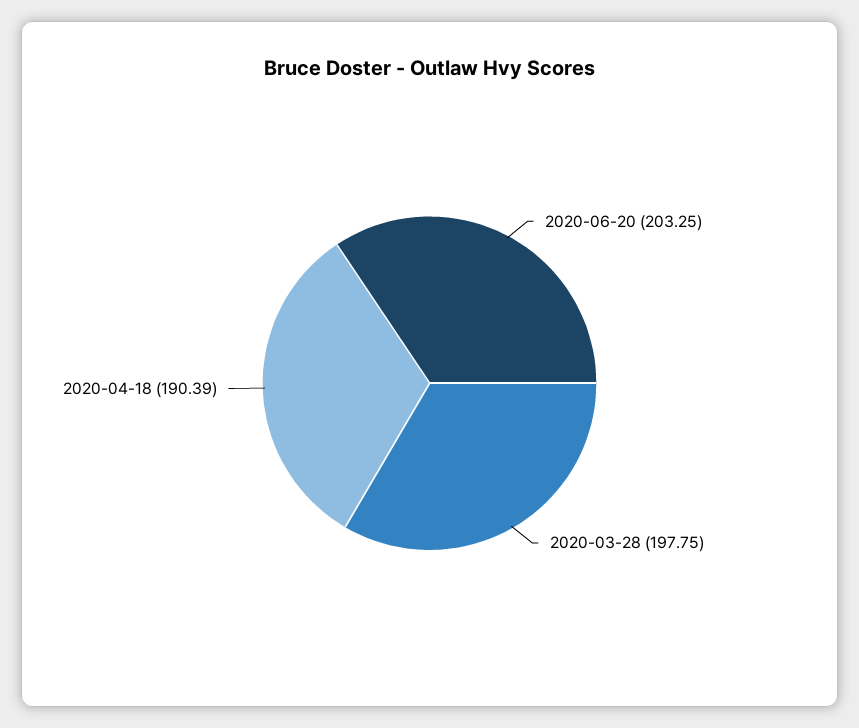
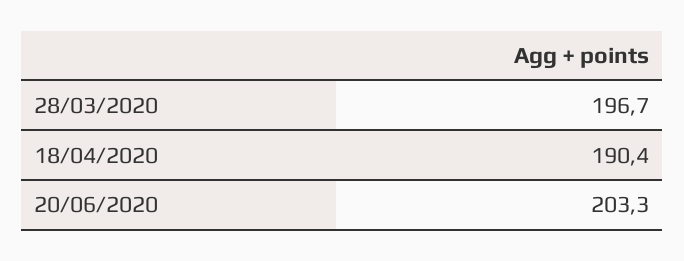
2020-03-28: 197.75 -> 196.7

